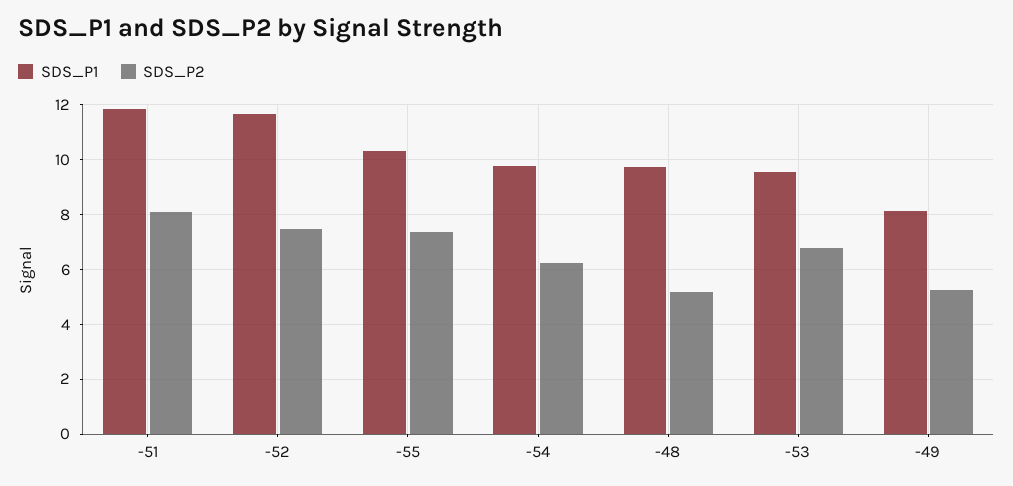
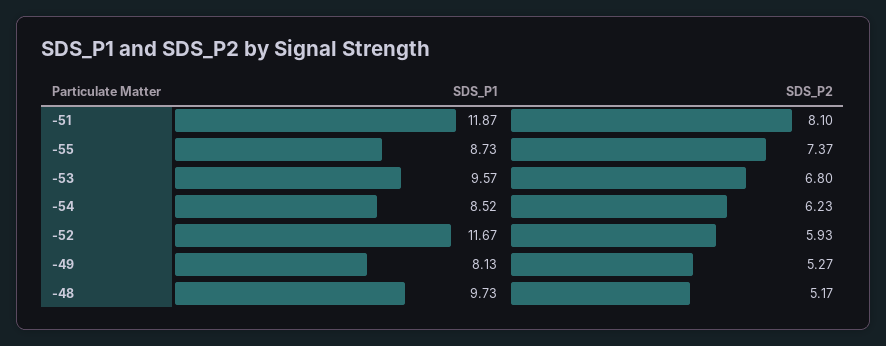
SDS_P2, -52: 7.5 -> 5.93
SDS_P1, -55: 10.25 -> 8.73
SDS_P1, -54: 9.75 -> 8.52

